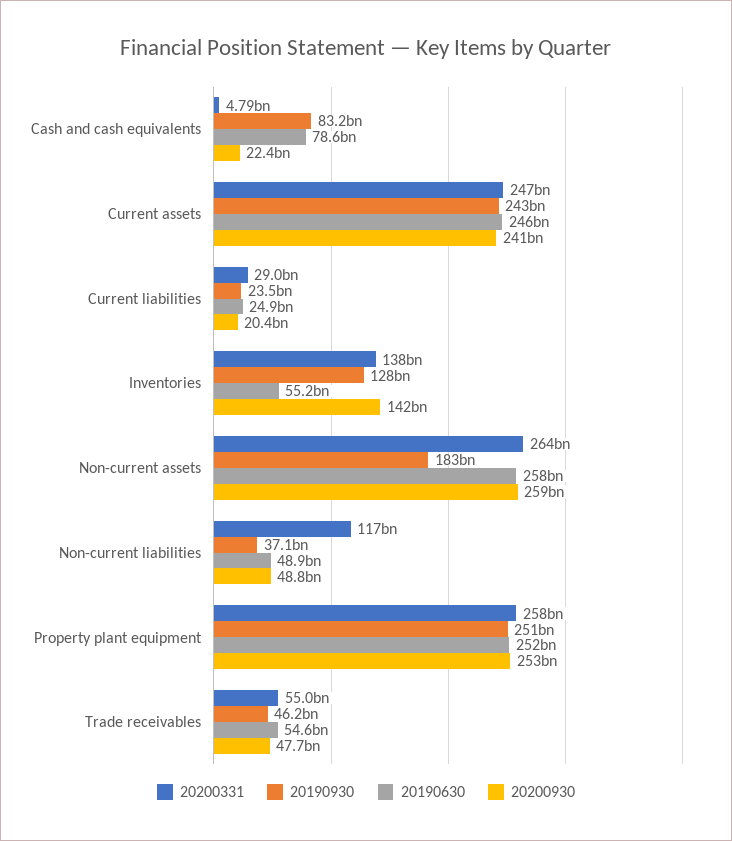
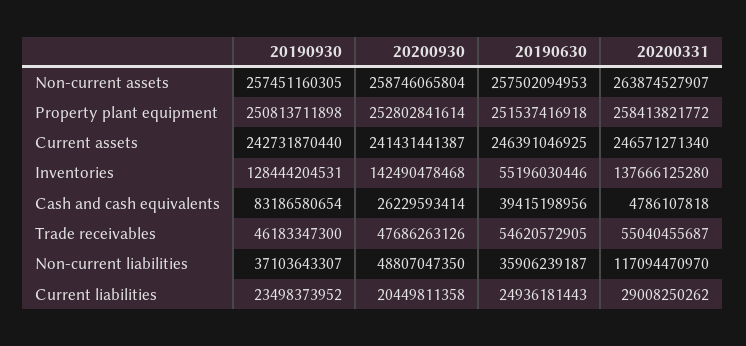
20190630, Cash and cash equivalents: 78600000000 -> 39415198956
20200930, Cash and cash equivalents: 22400000000 -> 26229593414
20190930, Non-current assets: 183000000000 -> 257451160305
20190630, Non-current liabilities: 48900000000 -> 35906239187

